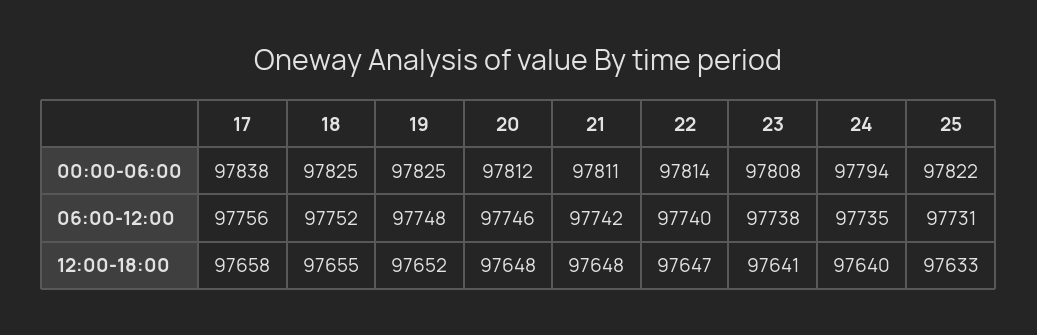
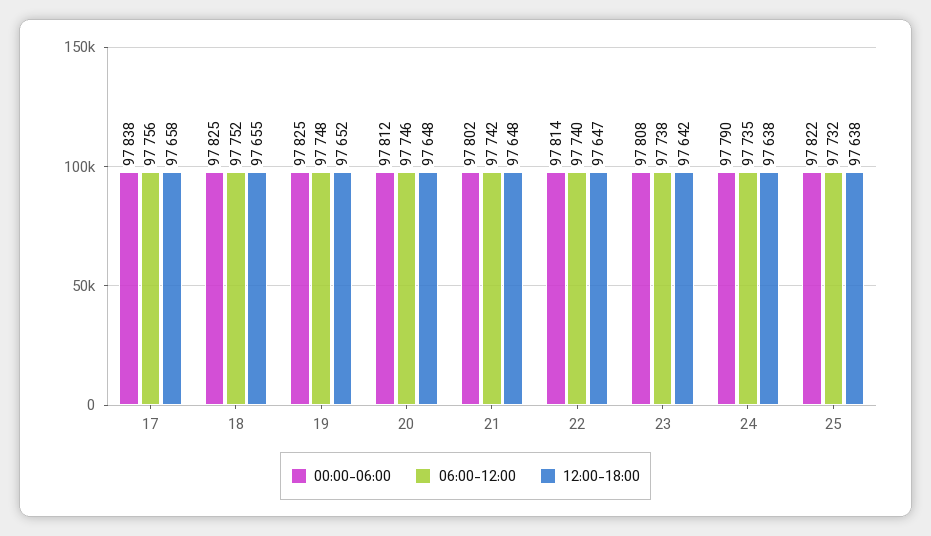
00:00-06:00, 21: 97811 -> 97802
00:00-06:00, 24: 97794 -> 97790
06:00-12:00, 25: 97731 -> 97732
12:00-18:00, 23: 97641 -> 97642
12:00-18:00, 24: 97640 -> 97638
12:00-18:00, 25: 97633 -> 97638

